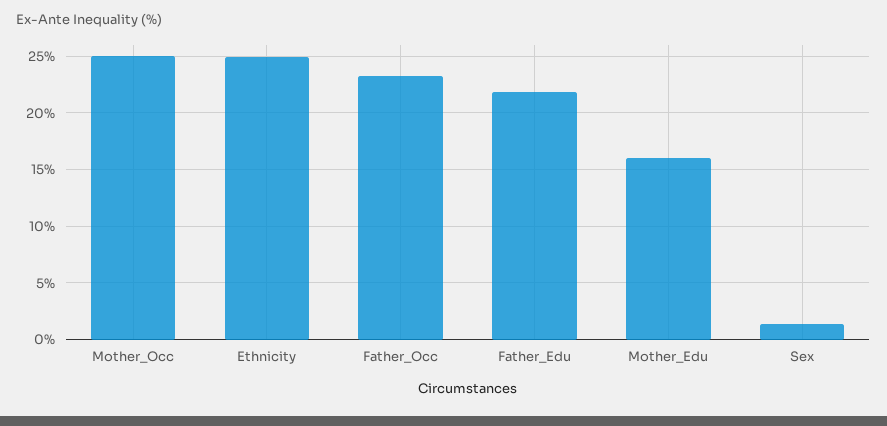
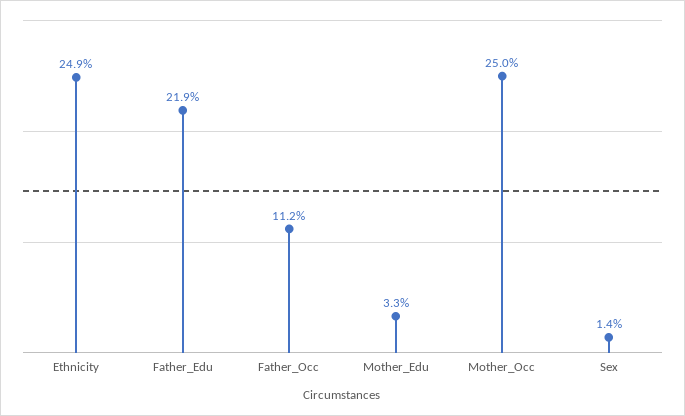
Father_Occ: 23 -> 11.2
Mother_Edu: 16 -> 3.3

